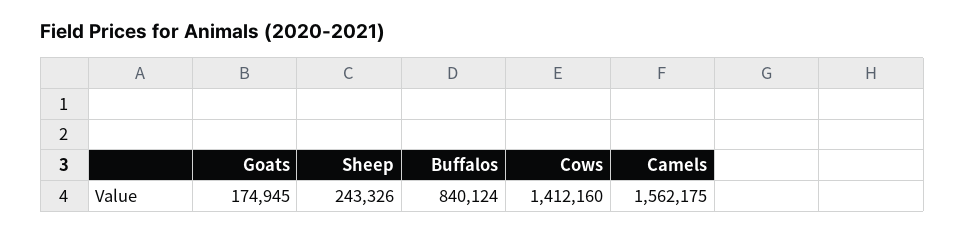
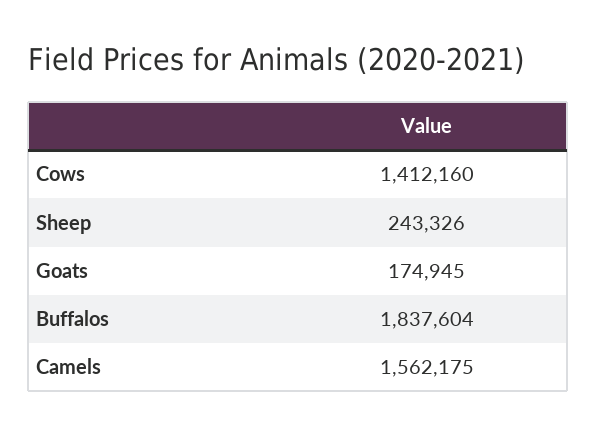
Buffalos: 840124 -> 1837604

